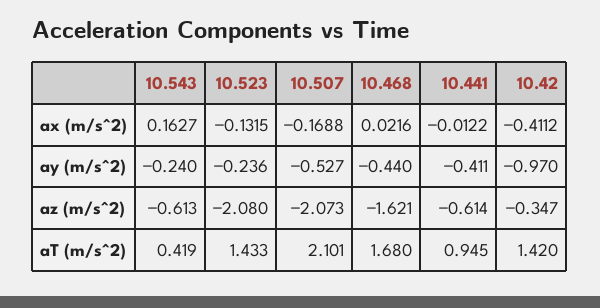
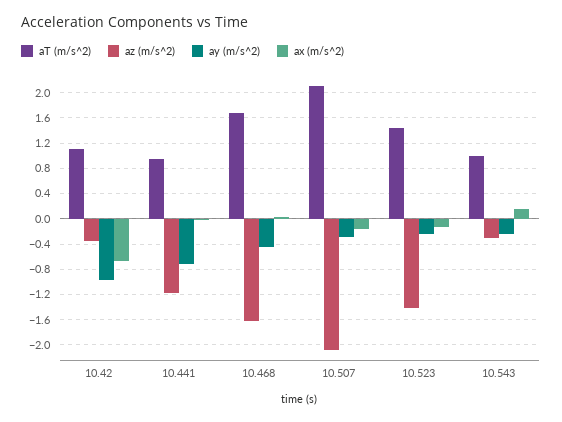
ax (m/s^2), 10.42: -0.4112 -> -0.7
ay (m/s^2), 10.507: -0.527 -> -0.3
ay (m/s^2), 10.441: -0.411 -> -0.7
az (m/s^2), 10.543: -0.613 -> -0.3
az (m/s^2), 10.523: -2.08 -> -1.4
az (m/s^2), 10.441: -0.614 -> -1.2
aT (m/s^2), 10.543: 0.419 -> 1
aT (m/s^2), 10.42: 1.42 -> 1.1

